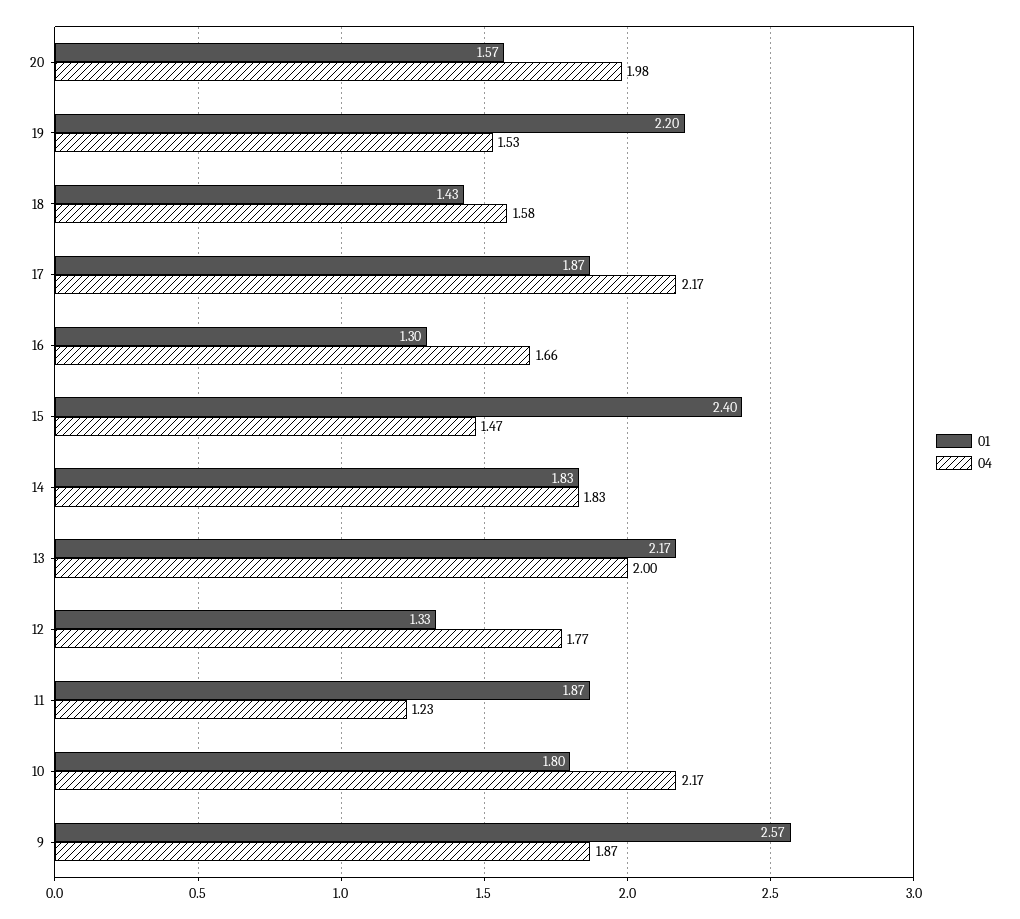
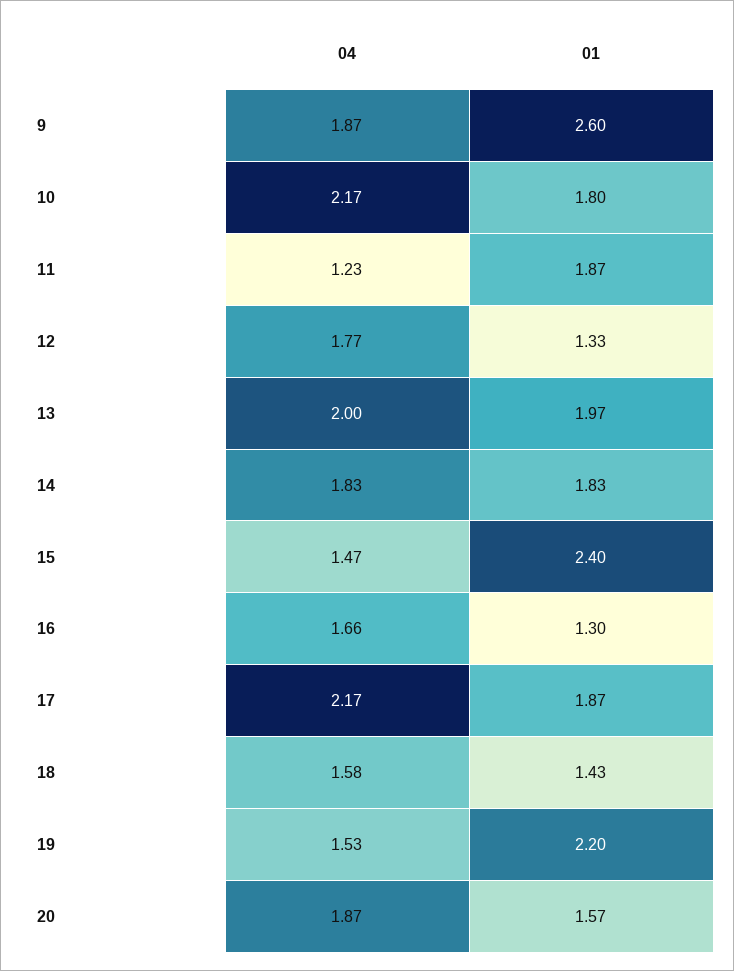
04, 20: 1.98 -> 1.87
01, 13: 2.17 -> 1.97
01, 9: 2.57 -> 2.6

